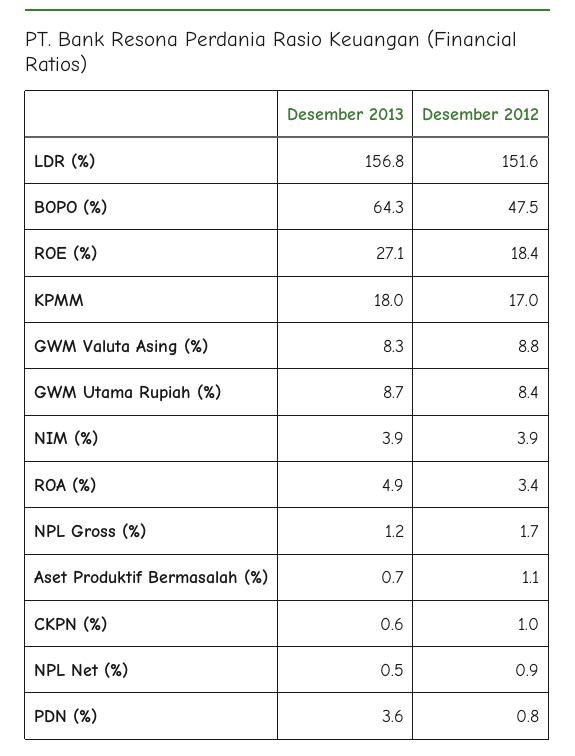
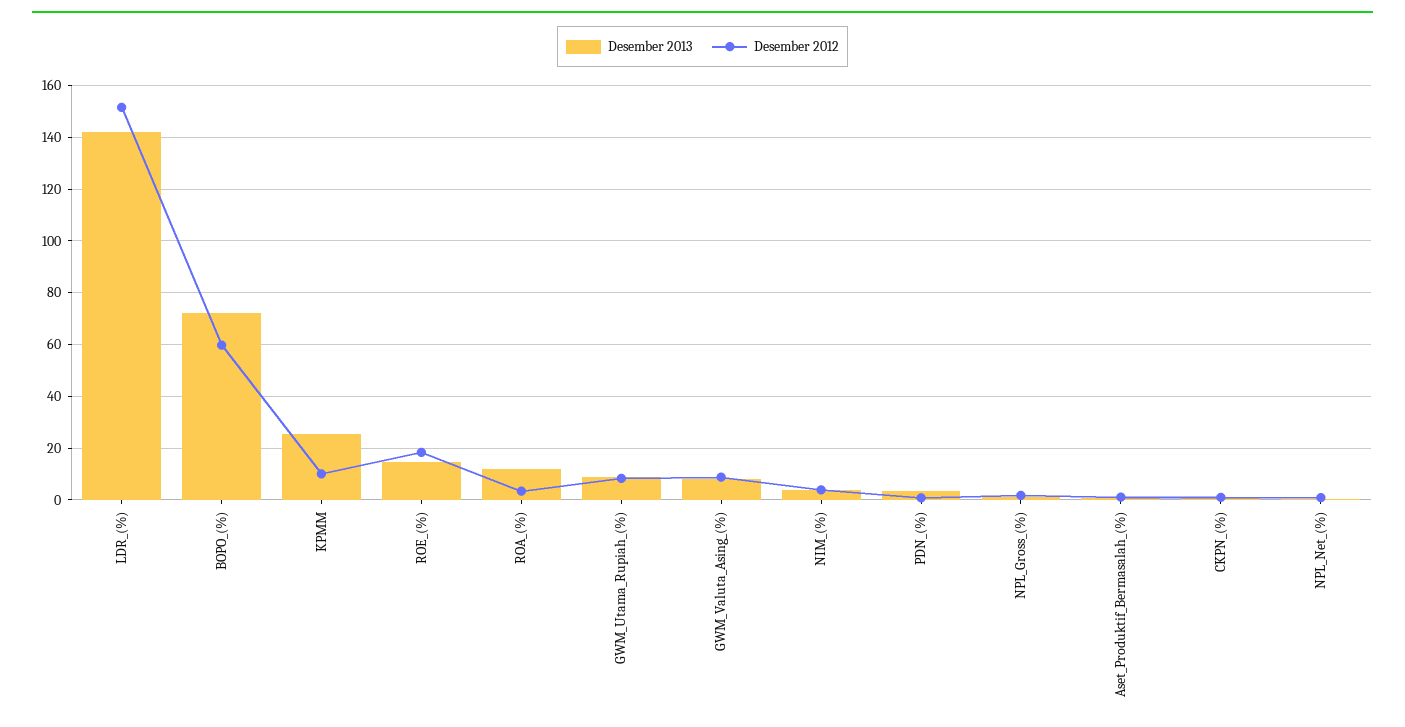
Desember 2013, LDR (%): 156.8 -> 142.5
Desember 2013, BOPO (%): 64.3 -> 72.5
Desember 2012, BOPO (%): 47.5 -> 60
Desember 2013, ROE (%): 27.1 -> 15
Desember 2013, KPMM: 18 -> 25
Desember 2012, KPMM: 17 -> 10
Desember 2013, ROA (%): 4.9 -> 12.5

